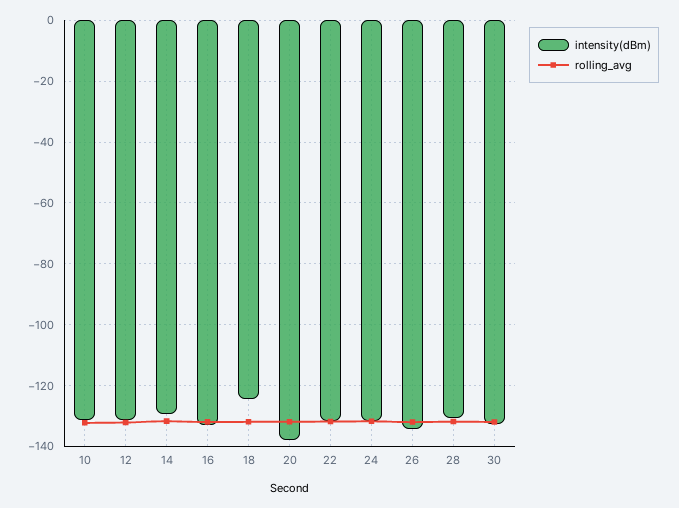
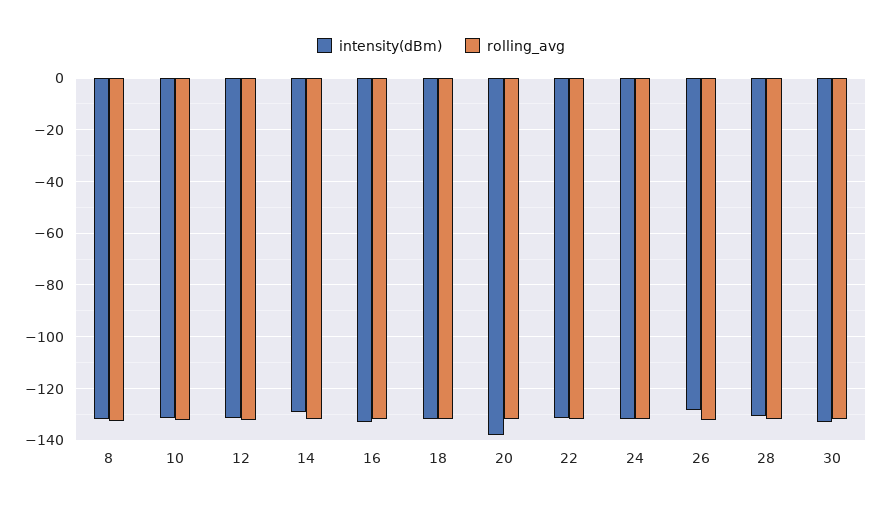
intensity(dBm), 18: -124 -> -132.5
intensity(dBm), 26: -134 -> -127.5
intensity(dBm), 8: none -> -132.5
rolling_avg, 8: none -> -132.5

